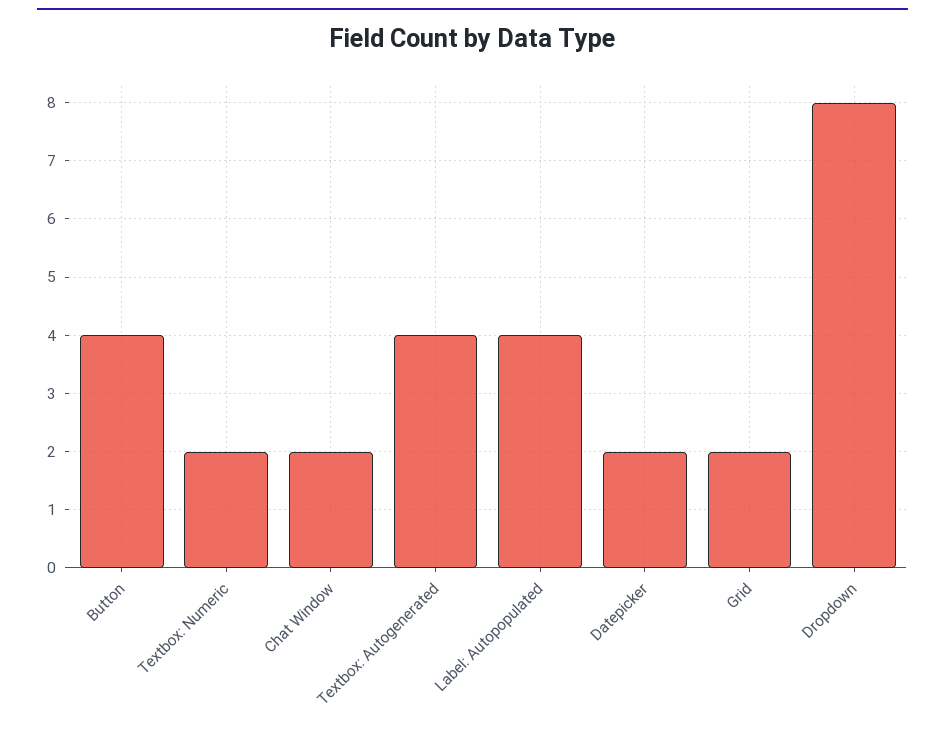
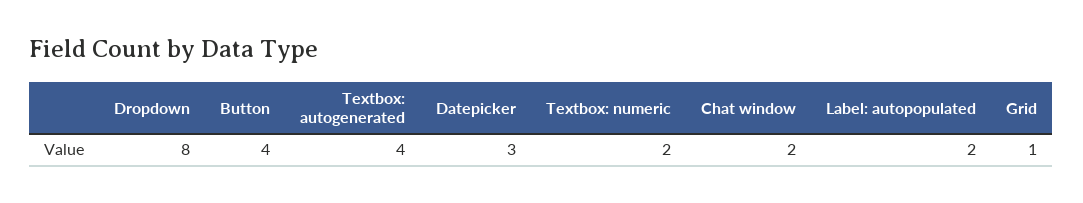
Label: Autopopulated: 4 -> 2
Datepicker: 2 -> 3
Grid: 2 -> 1

